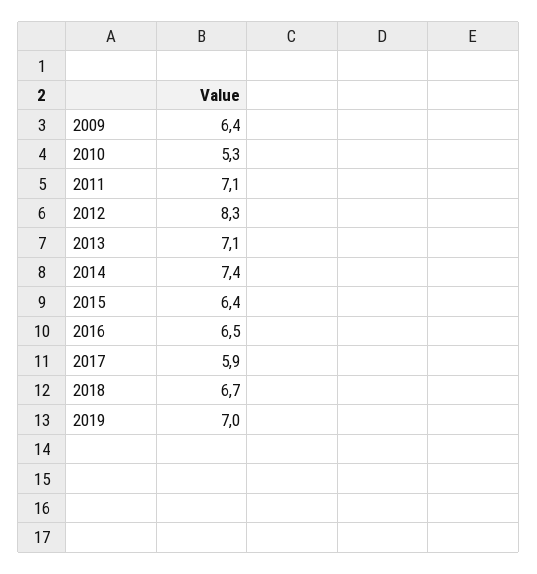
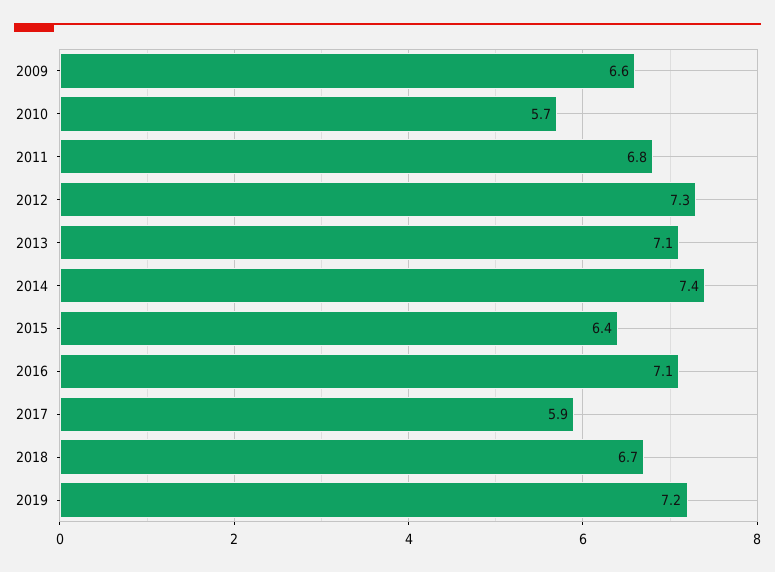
2009: 6.4 -> 6.6
2010: 5.3 -> 5.7
2011: 7.1 -> 6.8
2012: 8.3 -> 7.3
2016: 6.5 -> 7.1
2019: 7 -> 7.2

